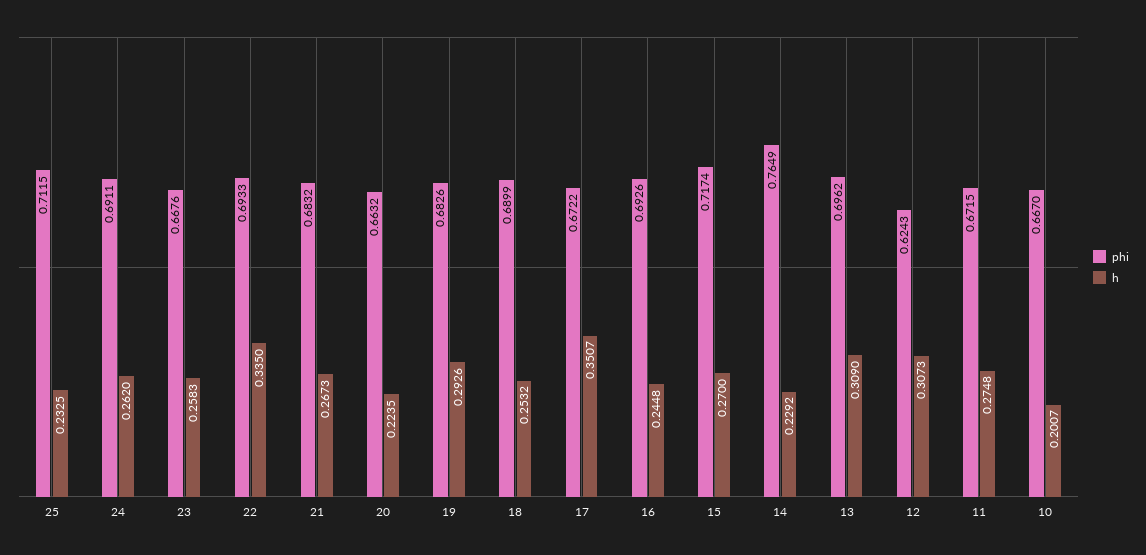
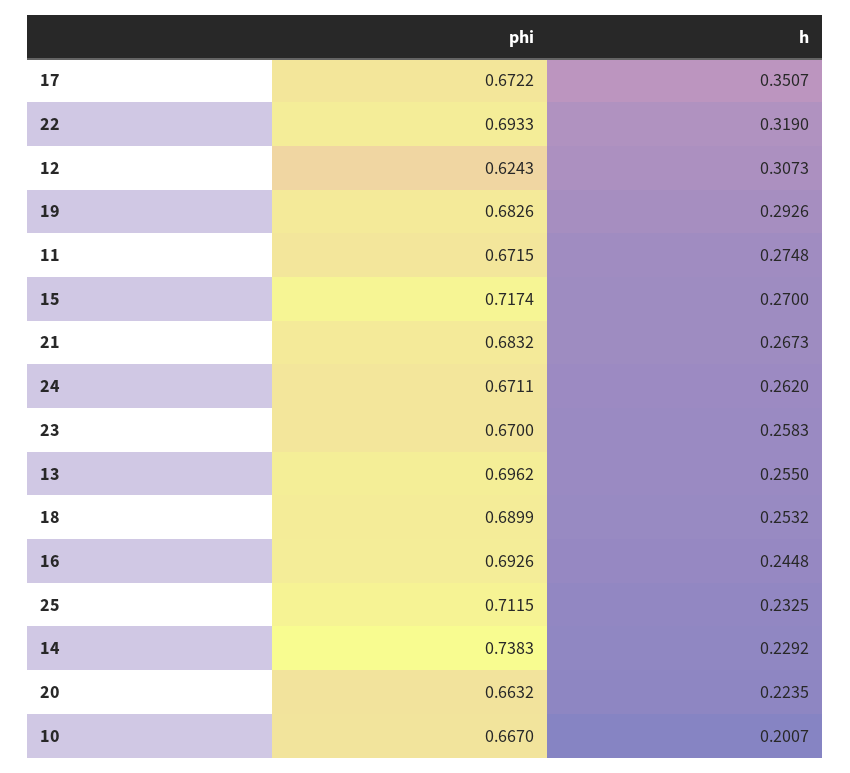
phi, 24: 0.6911 -> 0.6711
phi, 23: 0.6676 -> 0.67
h, 22: 0.335 -> 0.319
phi, 14: 0.7649 -> 0.7383
h, 13: 0.309 -> 0.255

